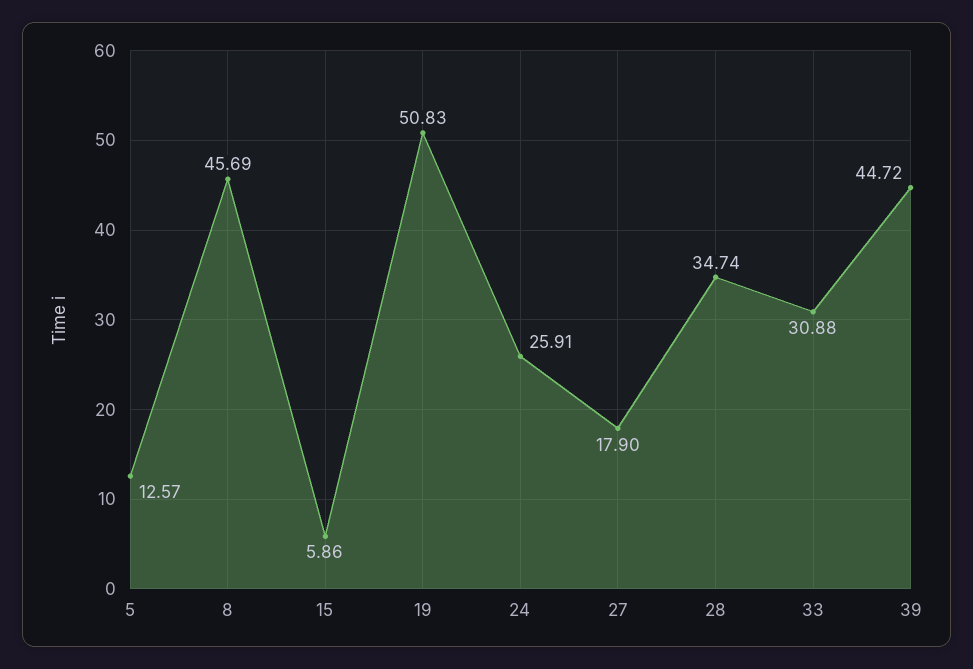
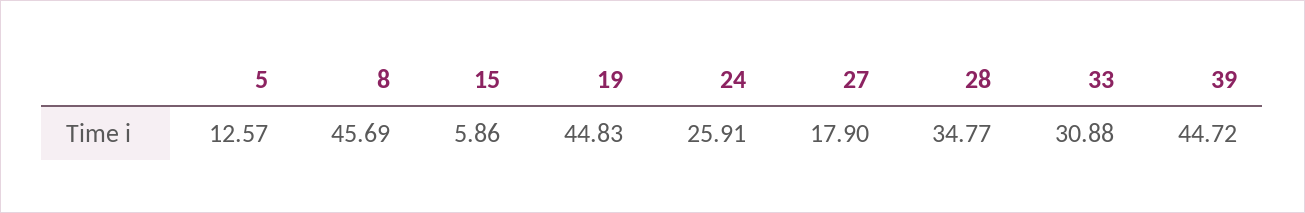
19: 50.83 -> 44.83
28: 34.74 -> 34.77

